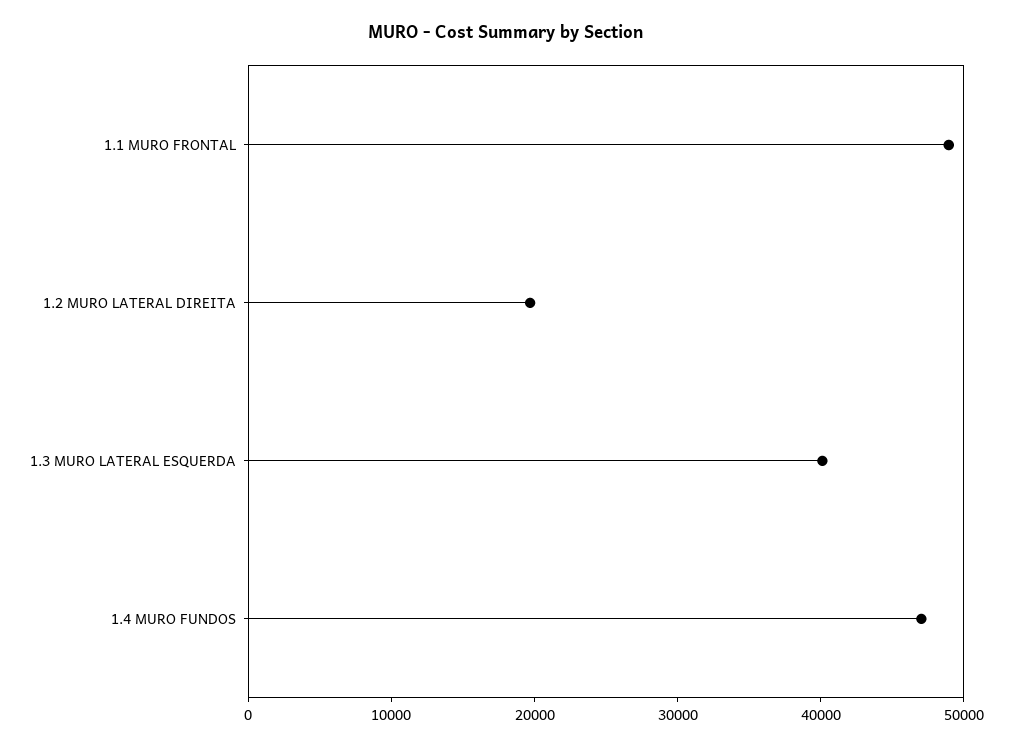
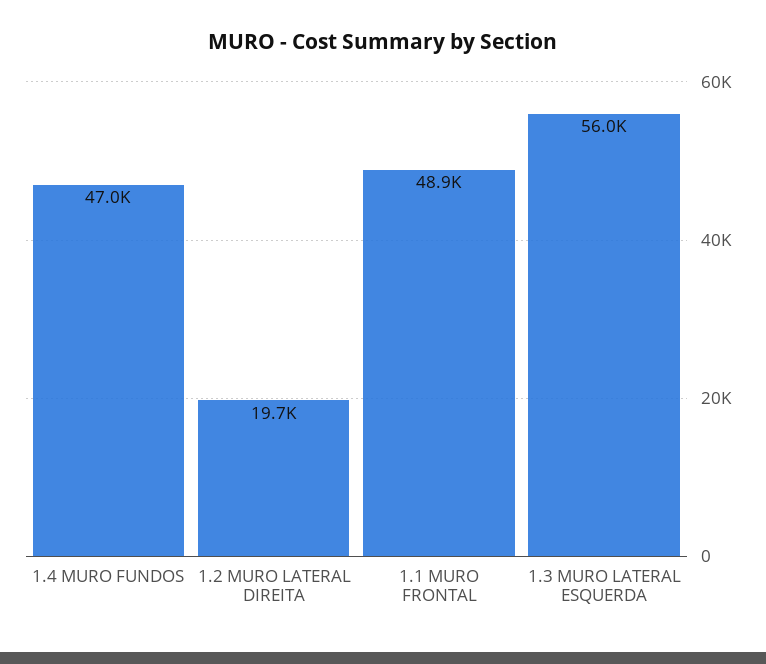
1.3 MURO LATERAL ESQUERDA: 40000 -> 56000

